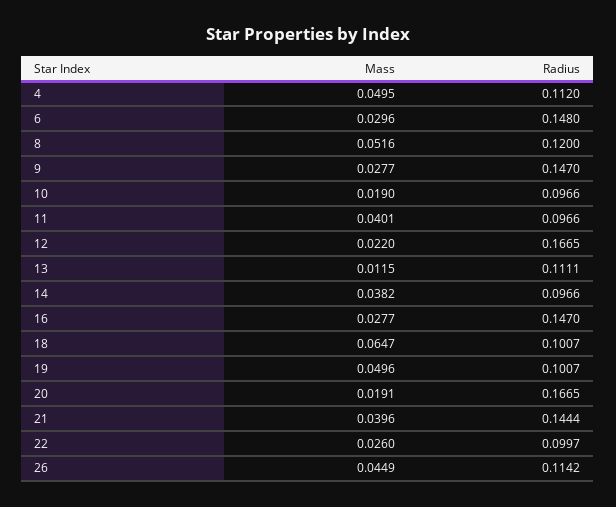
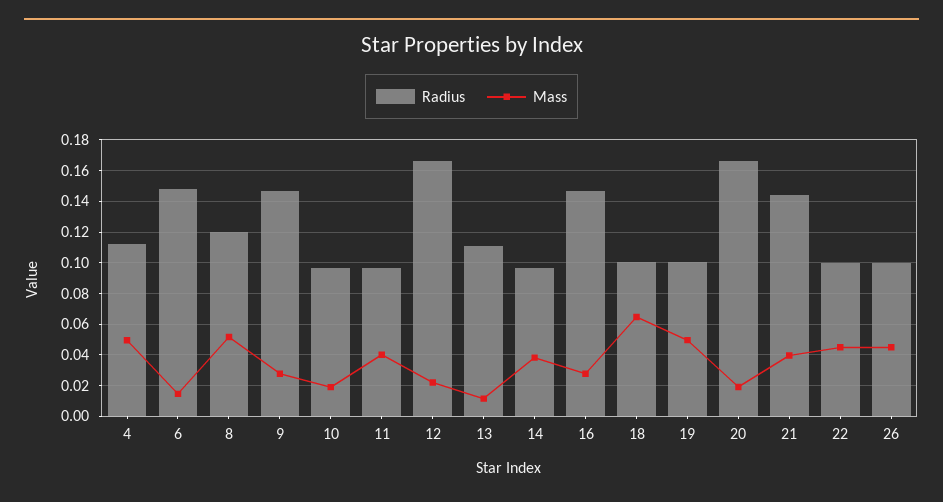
Mass, 6: 0.0296 -> 0.015
Mass, 22: 0.026 -> 0.045
Radius, 26: 0.1142 -> 0.1

